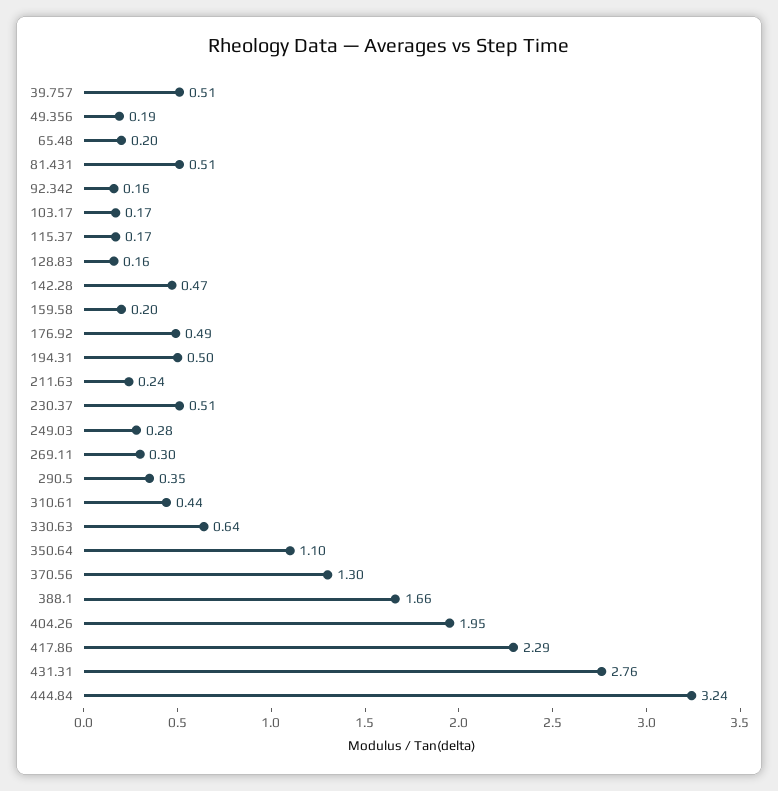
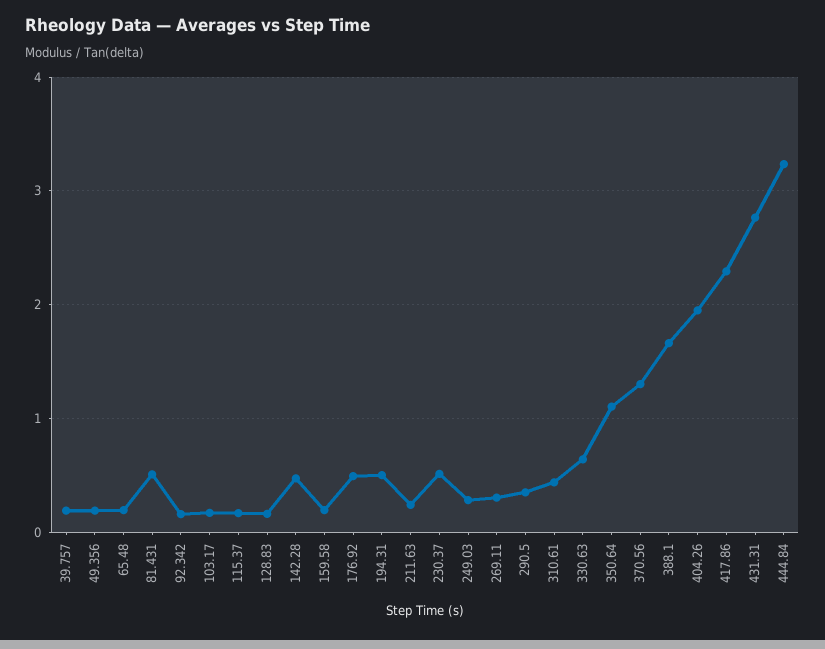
39.757: 0.51 -> 0.2

